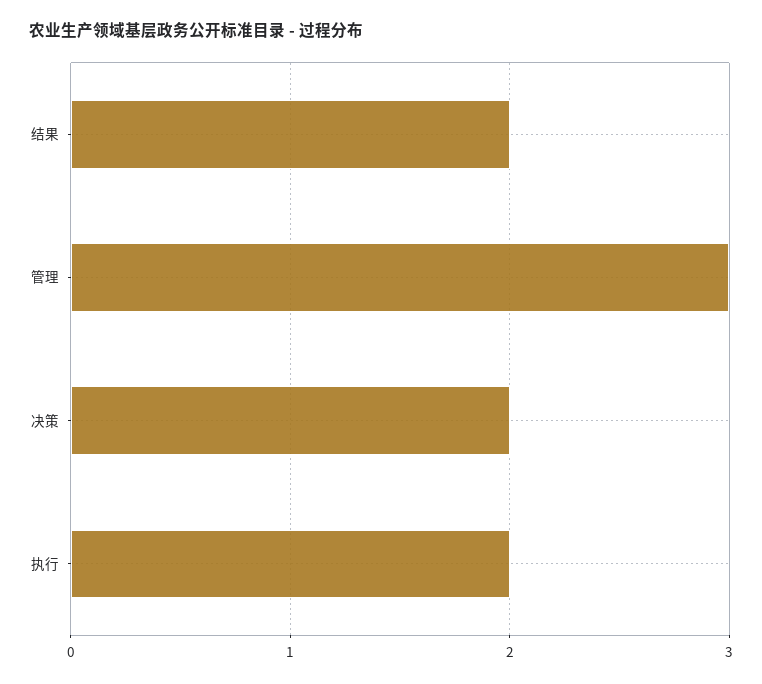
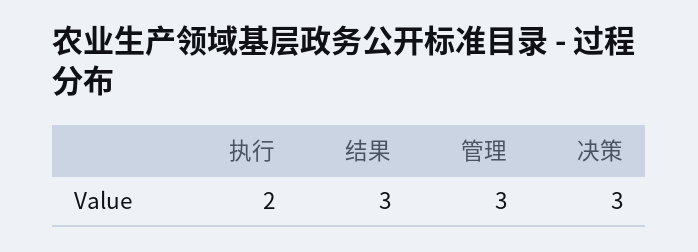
结果: 2 -> 3
决策: 2 -> 3

